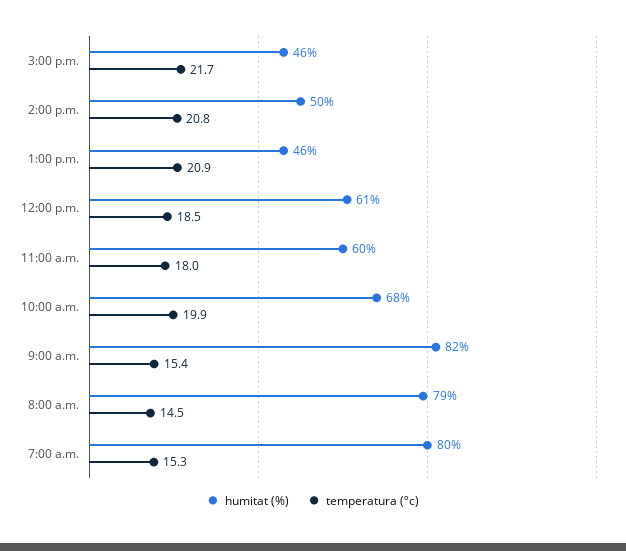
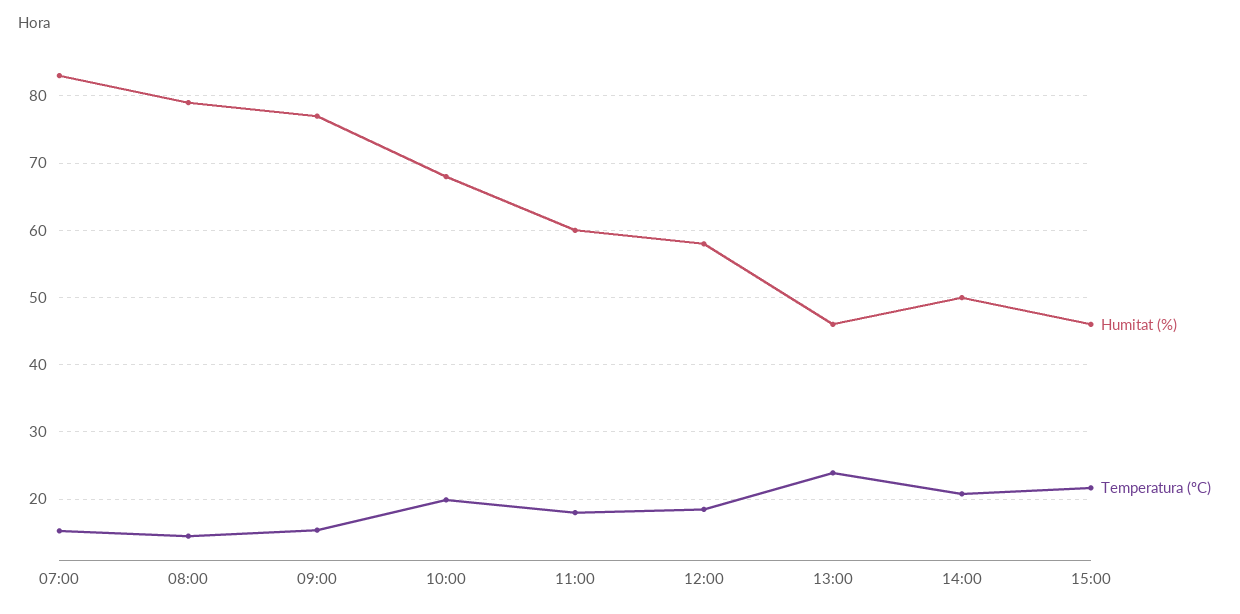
temperatura (ºc), 1:00 p.m.: 20.9 -> 24
humitat (%), 12:00 p.m.: 61 -> 58
humitat (%), 9:00 a.m.: 82 -> 77
humitat (%), 7:00 a.m.: 80 -> 83

